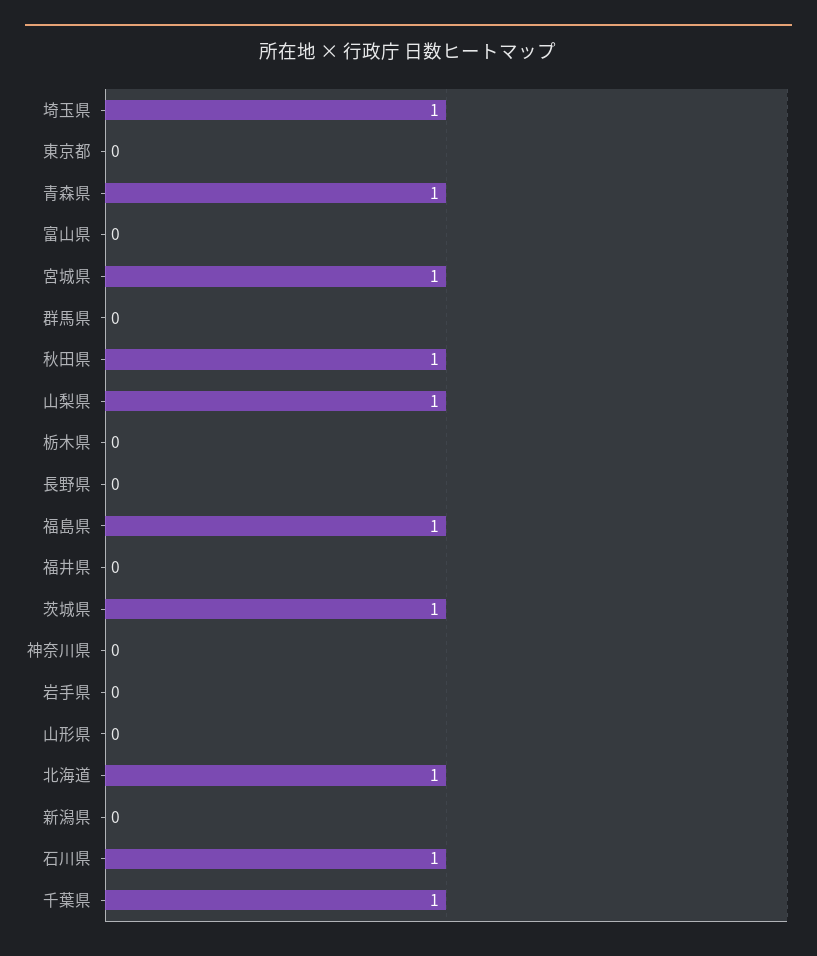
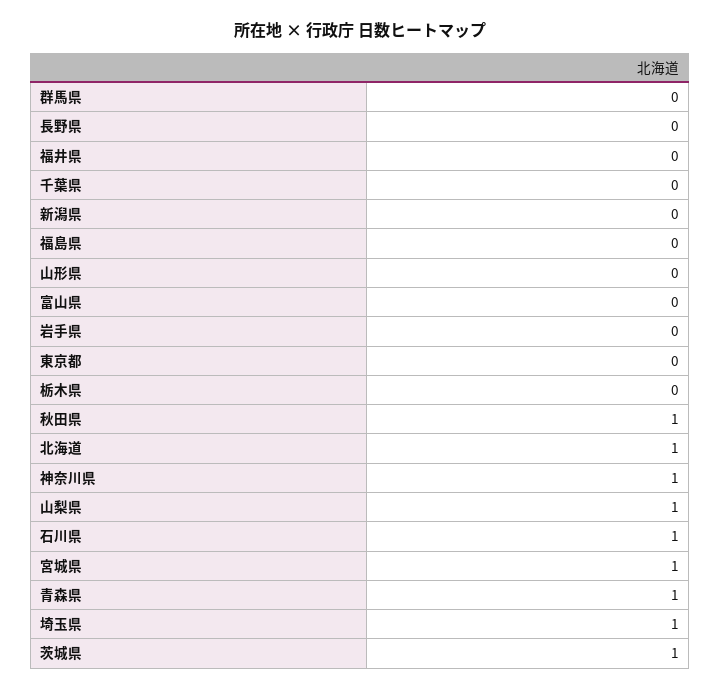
福島県: 1 -> 0
神奈川県: 0 -> 1
千葉県: 1 -> 0

